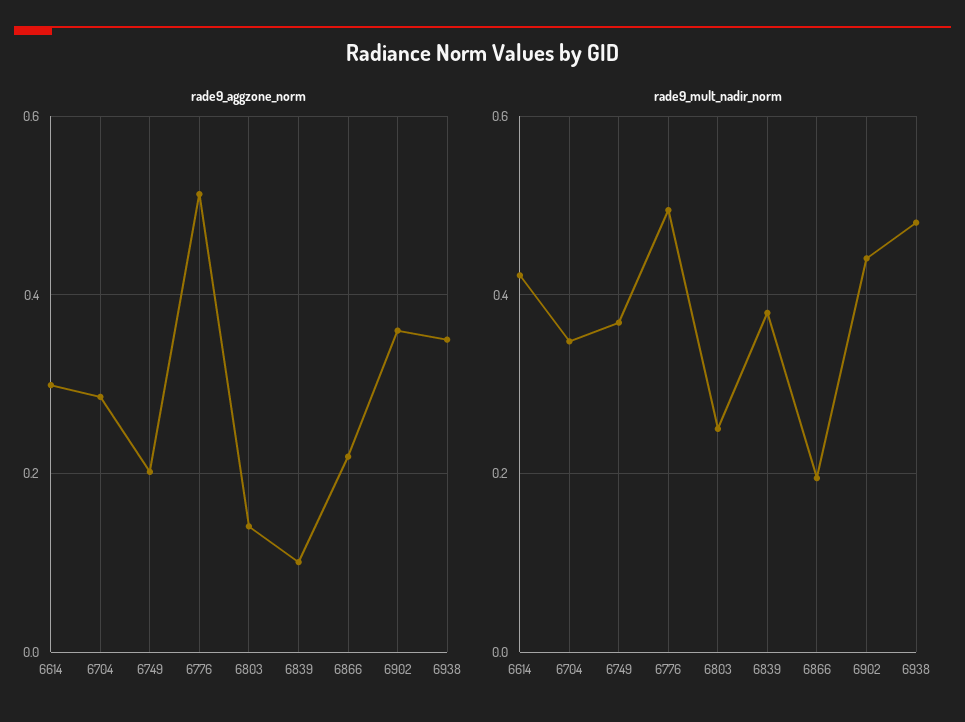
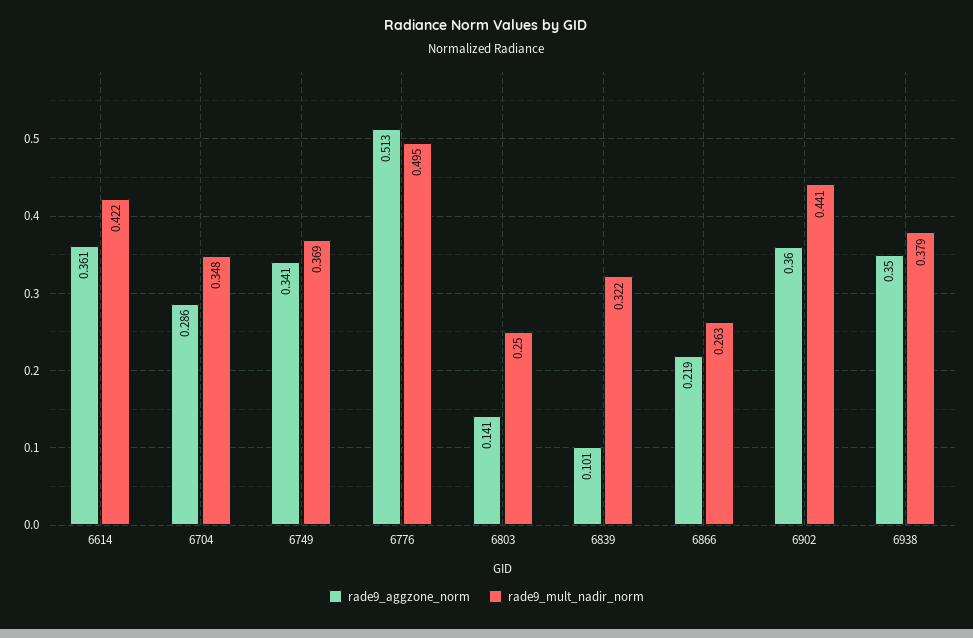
rade9_aggzone_norm, 6614: 0.3 -> 0.361
rade9_aggzone_norm, 6749: 0.2 -> 0.341
rade9_mult_nadir_norm, 6839: 0.38 -> 0.322
rade9_mult_nadir_norm, 6866: 0.2 -> 0.263
rade9_mult_nadir_norm, 6938: 0.48 -> 0.379

